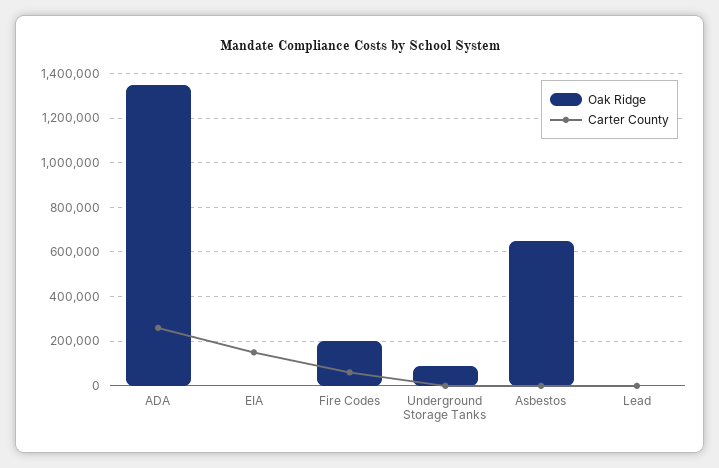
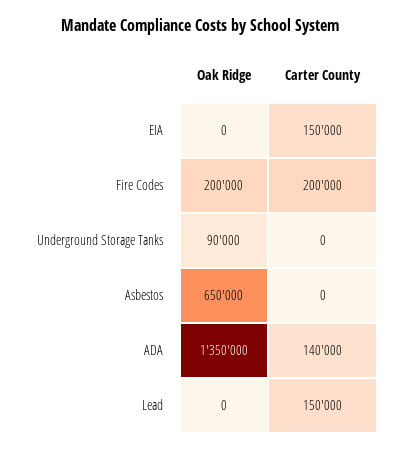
Carter County, ADA: 250000 -> 140000
Carter County, Fire Codes: 50000 -> 200000
Carter County, Lead: 0 -> 150000

